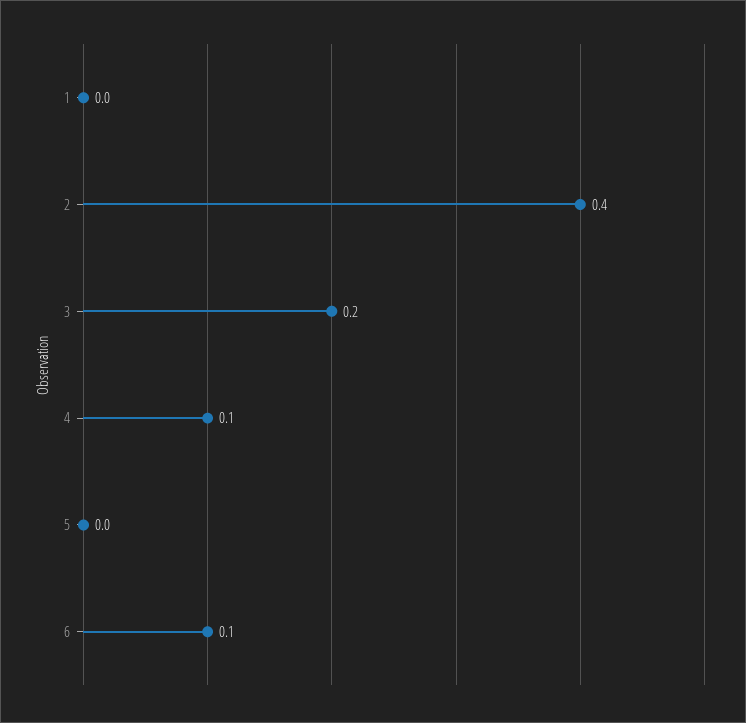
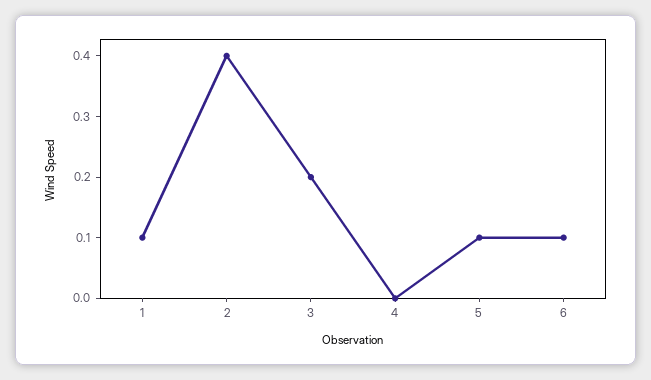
1: 0 -> 0.1
4: 0.1 -> 0
5: 0 -> 0.1

